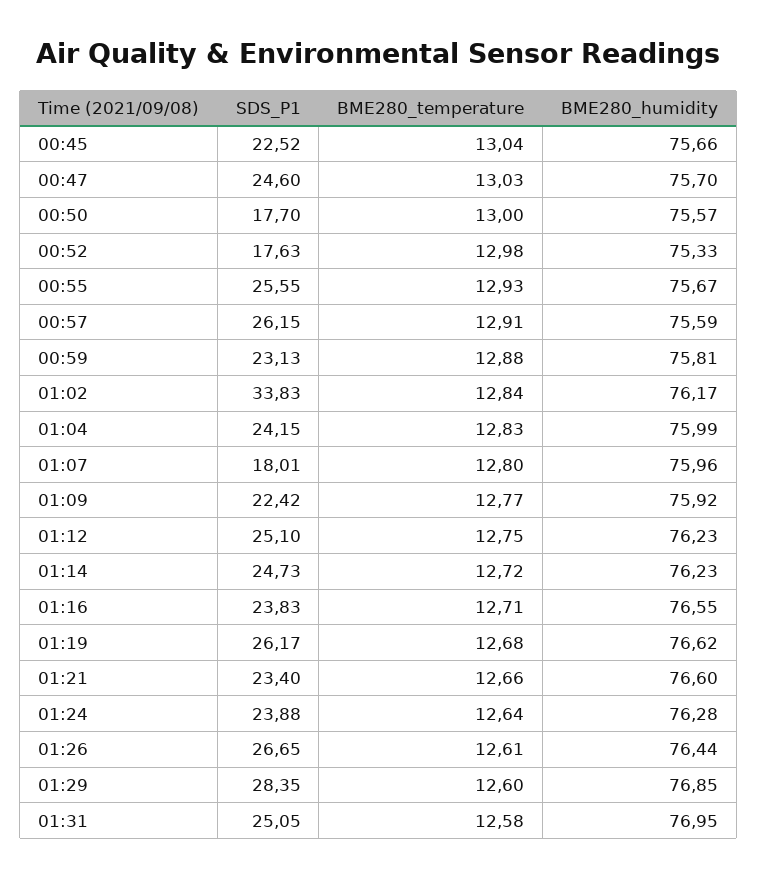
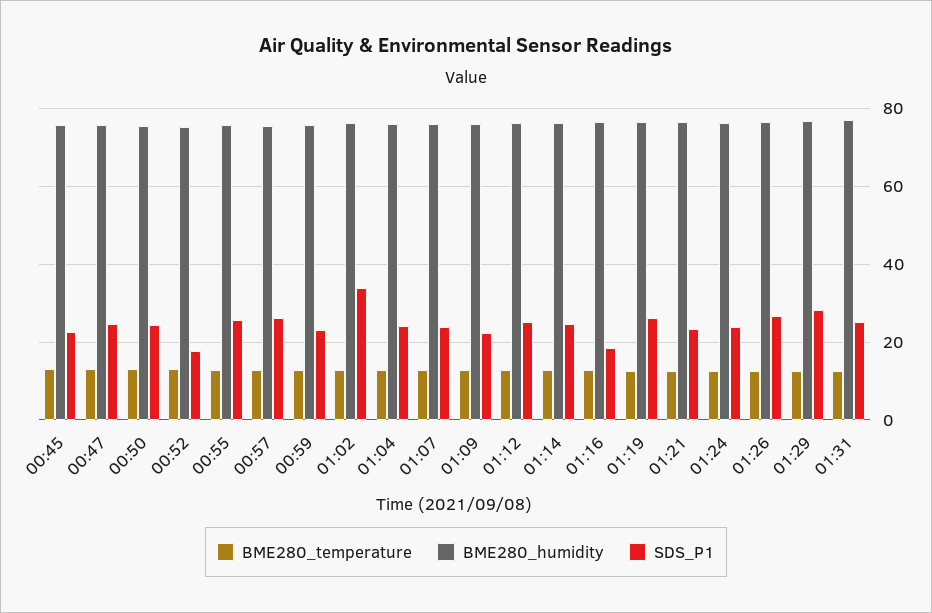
SDS_P1, 00:50: 17.7 -> 24
SDS_P1, 01:07: 18.01 -> 24
SDS_P1, 01:16: 23.83 -> 18

